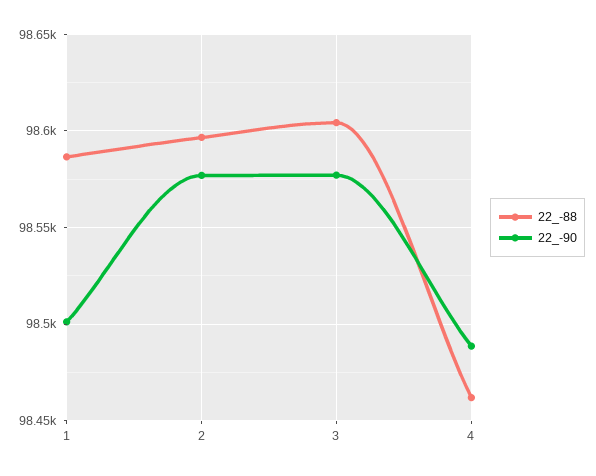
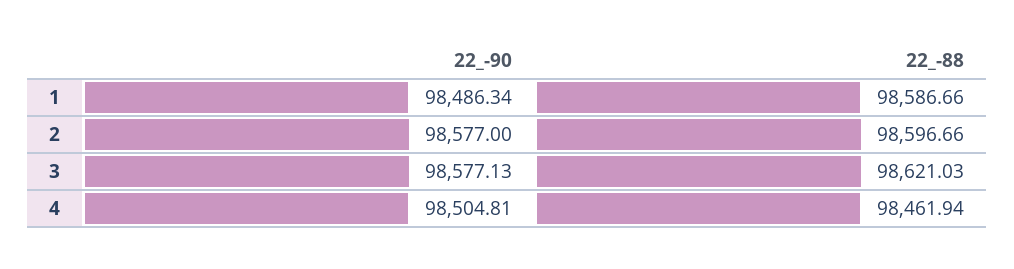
22_-90, 1: 98500 -> 98486.34
22_-88, 3: 98605 -> 98621.03
22_-90, 4: 98490 -> 98504.81

